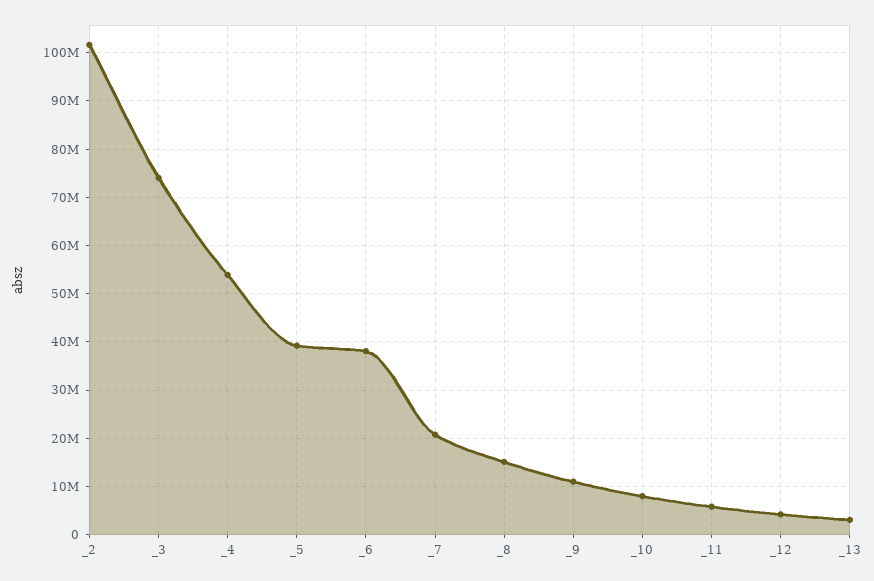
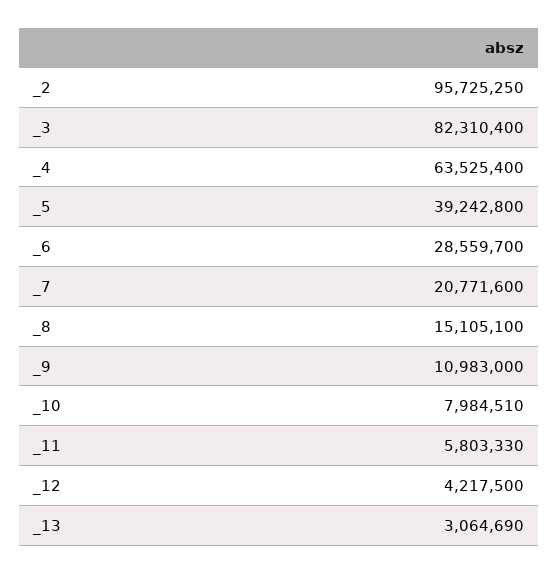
_2: 102000000 -> 95725250
_3: 74000000 -> 82310400
_4: 54000000 -> 63525400
_6: 38000000 -> 28559700

